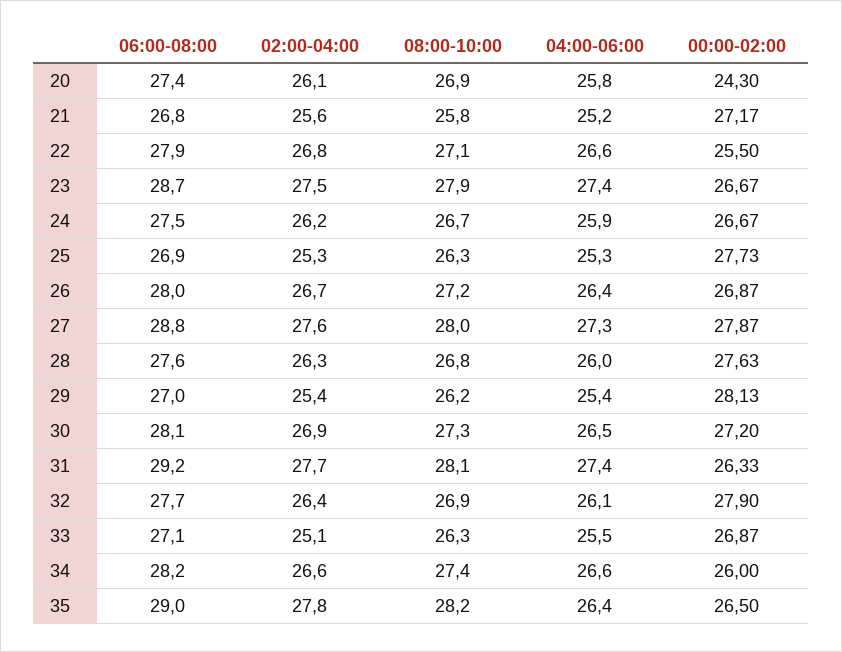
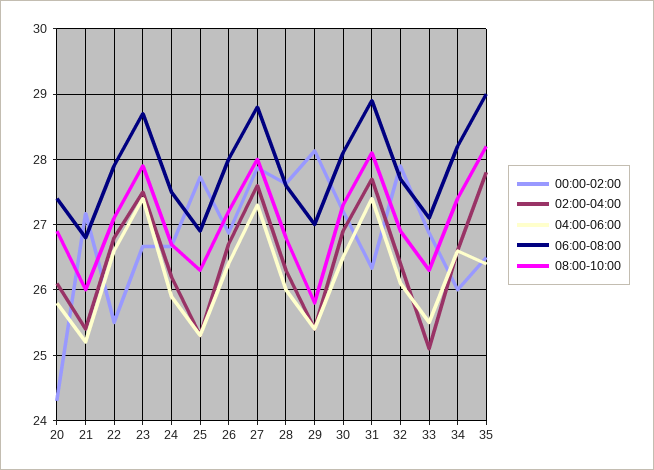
02:00-04:00, 21: 25.6 -> 25.4
08:00-10:00, 21: 25.8 -> 26
08:00-10:00, 29: 26.2 -> 25.8
06:00-08:00, 31: 29.2 -> 28.9

